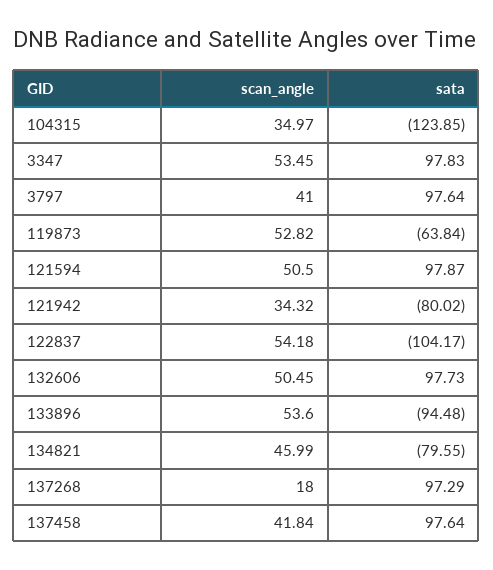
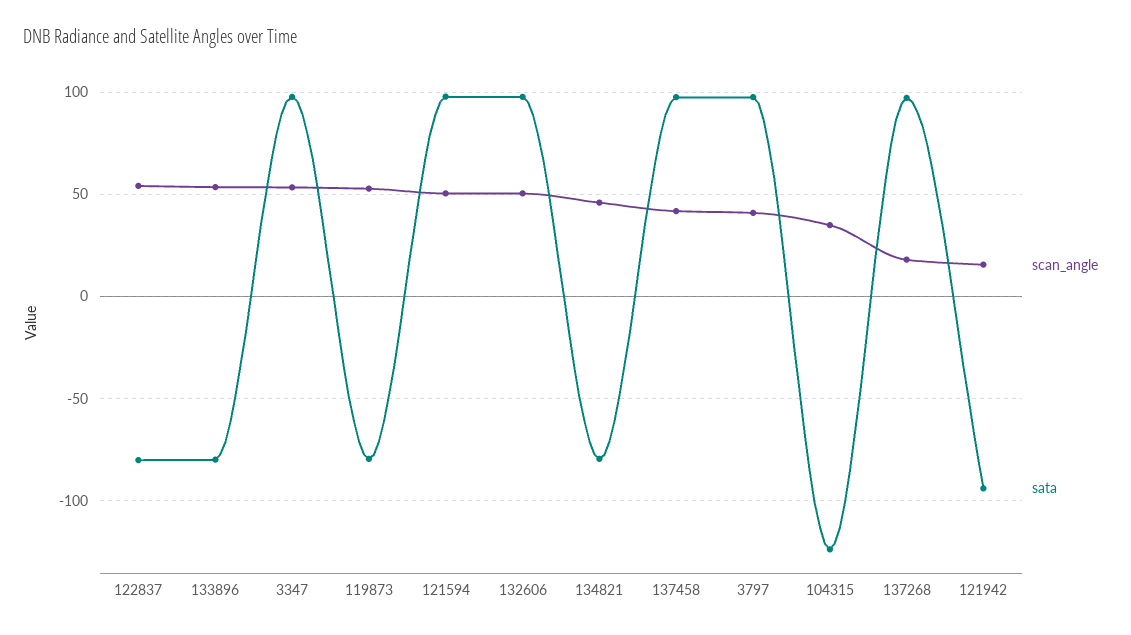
sata, 119873: -63.84 -> -80
scan_angle, 121942: 34.32 -> 15
sata, 121942: -80.02 -> -95
sata, 122837: -104.17 -> -80
sata, 133896: -94.48 -> -80

